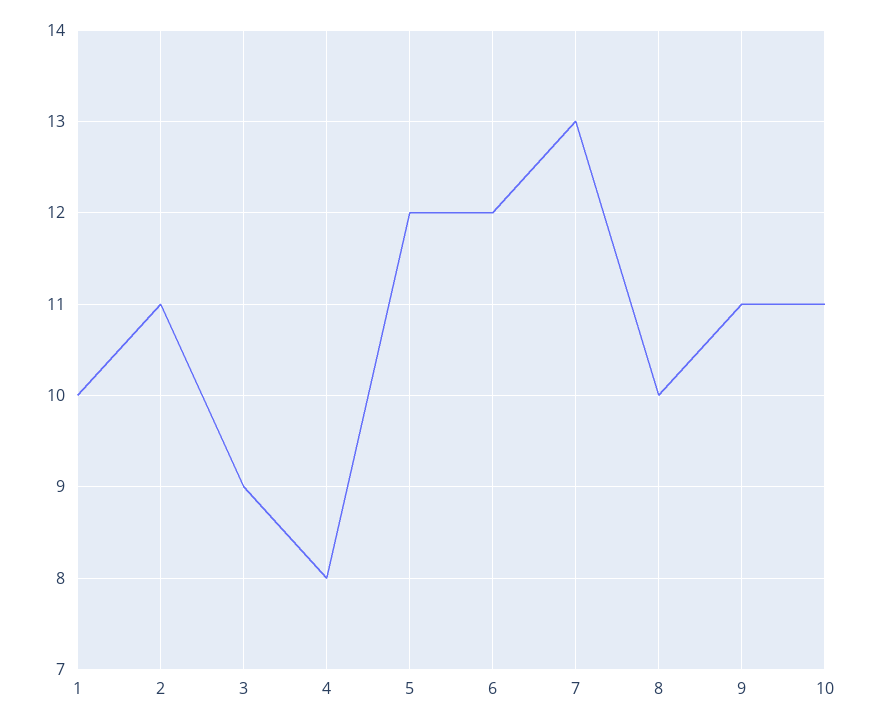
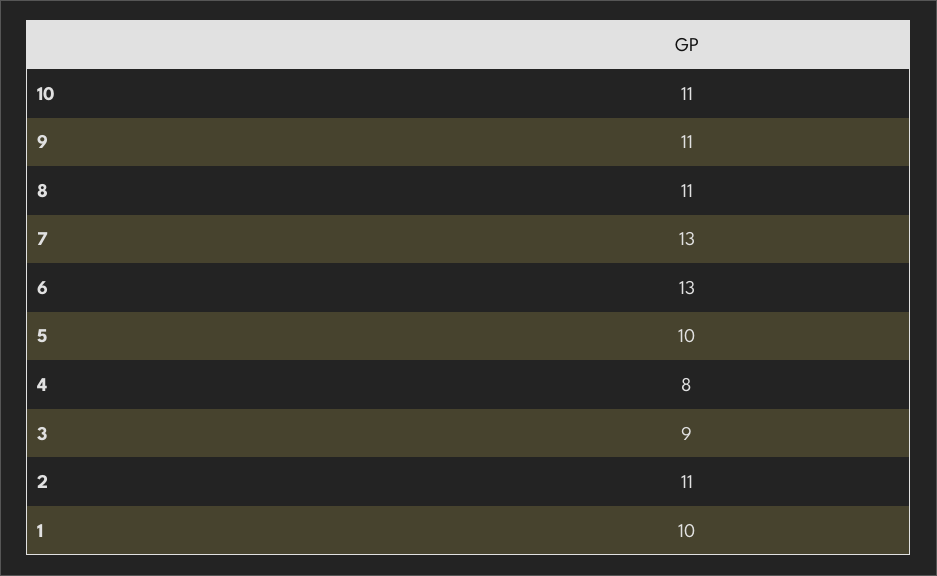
5: 12 -> 10
6: 12 -> 13
8: 10 -> 11

